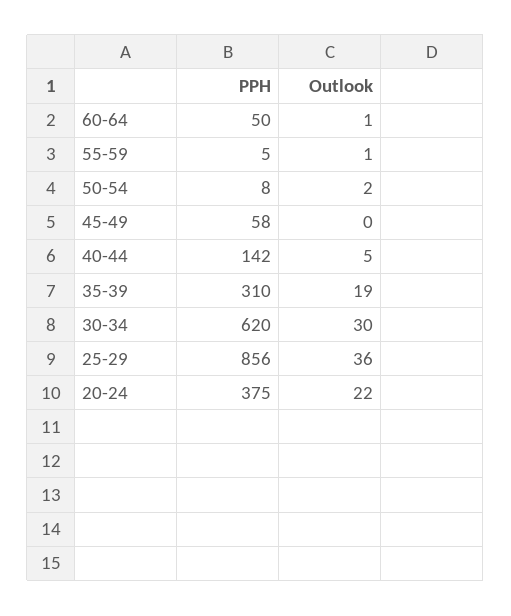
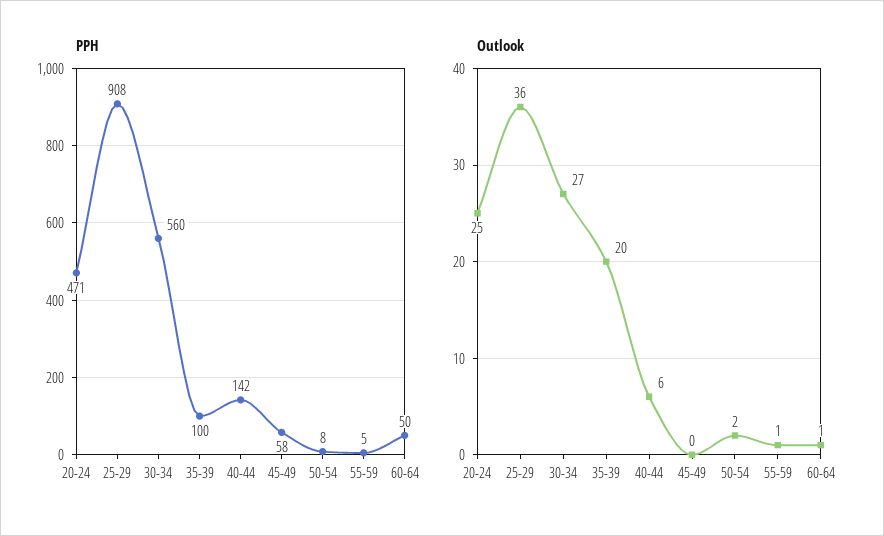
Outlook, 40-44: 5 -> 6
PPH, 35-39: 310 -> 100
Outlook, 35-39: 19 -> 20
PPH, 30-34: 620 -> 560
Outlook, 30-34: 30 -> 27
PPH, 25-29: 856 -> 908
PPH, 20-24: 375 -> 471
Outlook, 20-24: 22 -> 25

